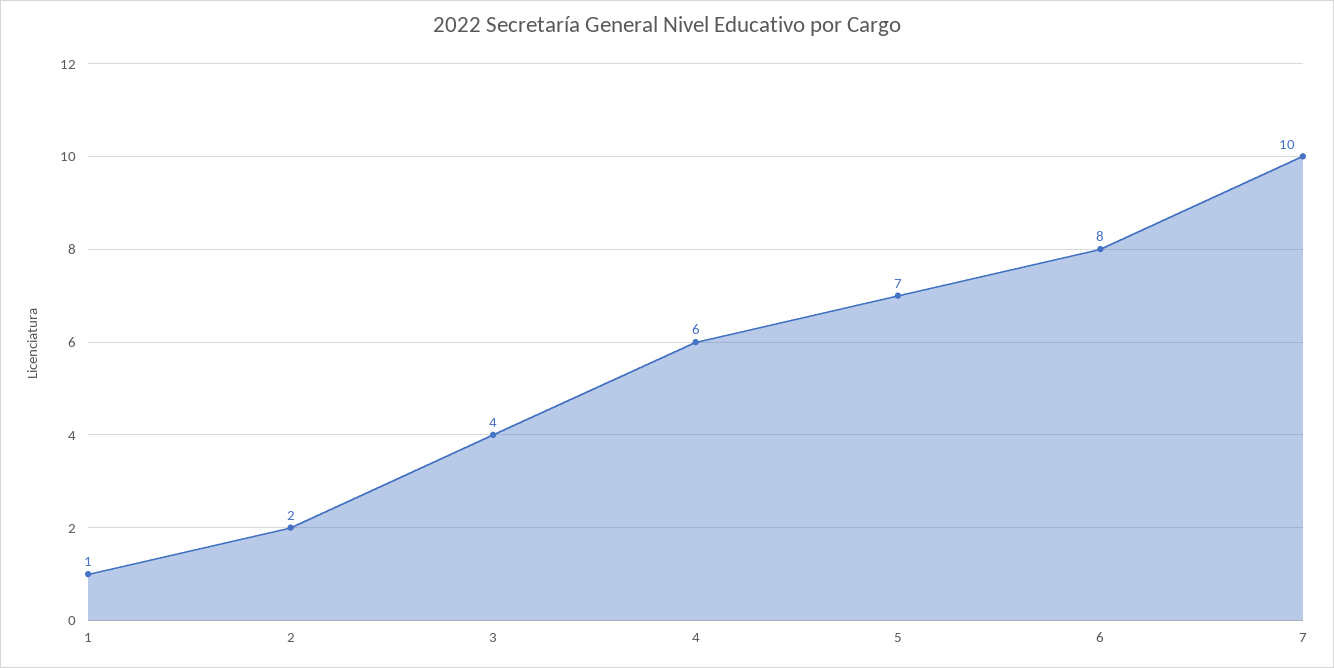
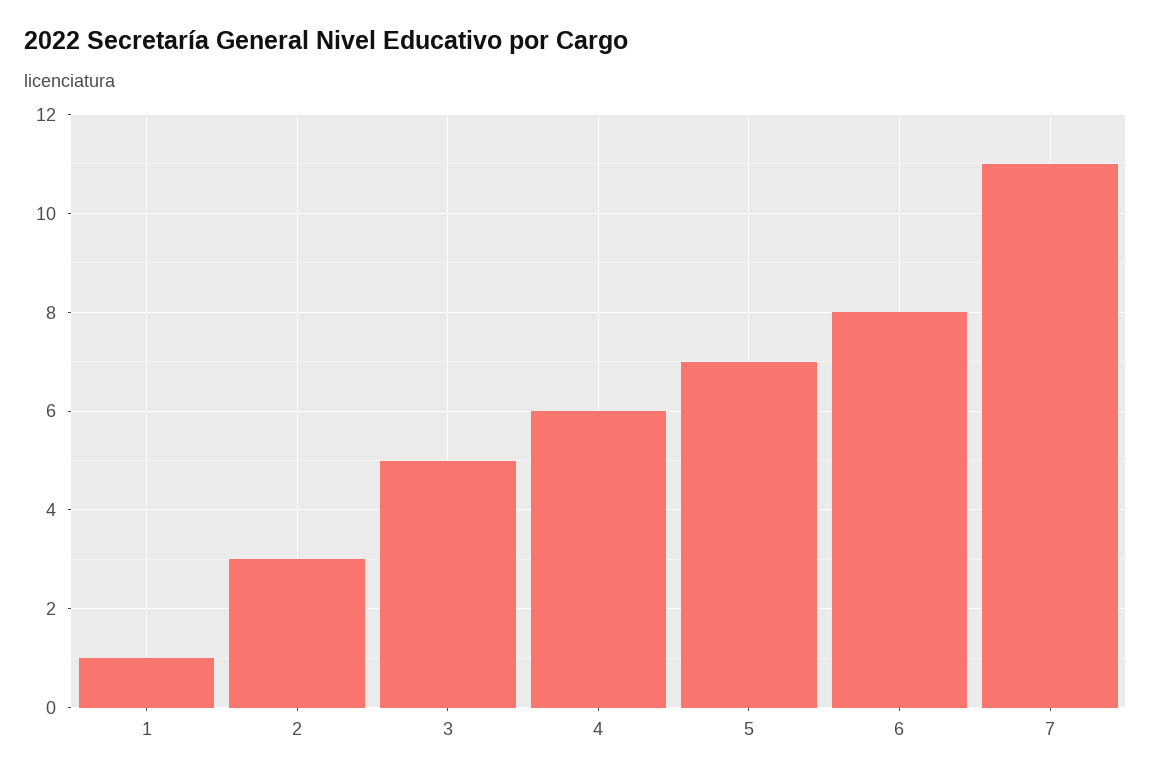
2: 2 -> 3
3: 4 -> 5
7: 10 -> 11

